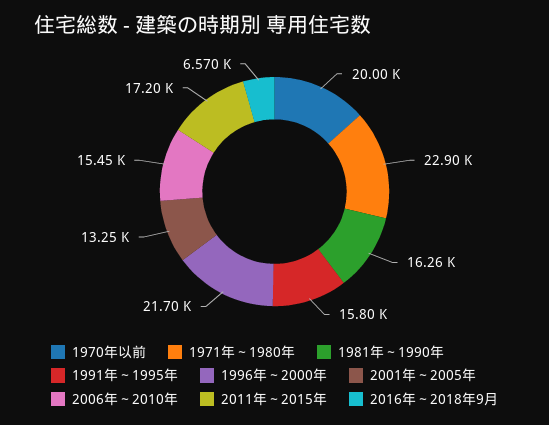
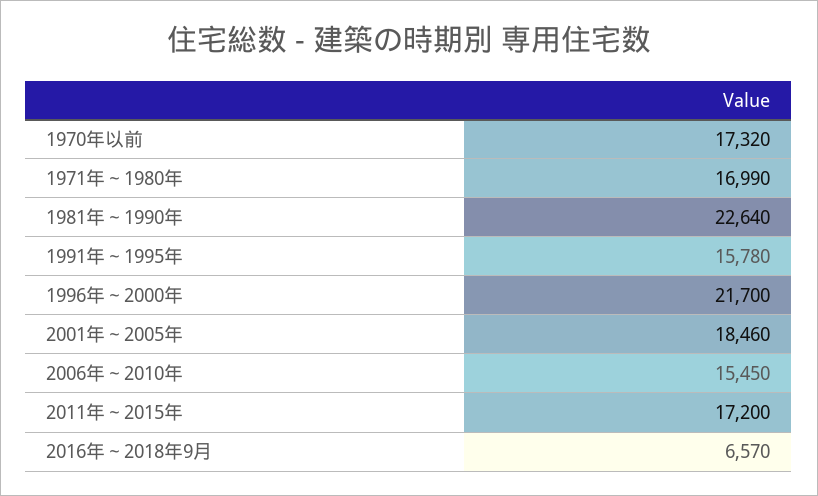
1970年以前: 20000 -> 17320
1971年～1980年: 22900 -> 16990
1981年～1990年: 16260 -> 22640
1991年～1995年: 15800 -> 15780
2001年～2005年: 13250 -> 18460

